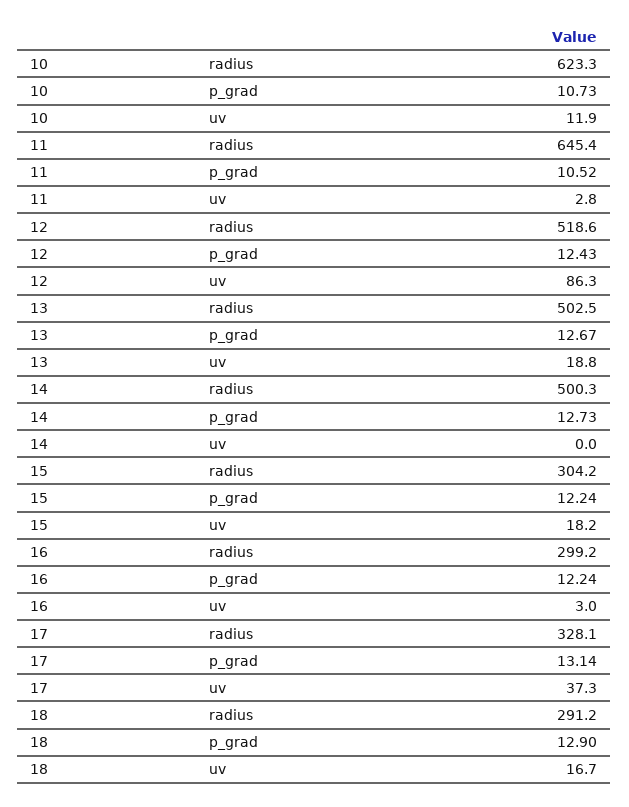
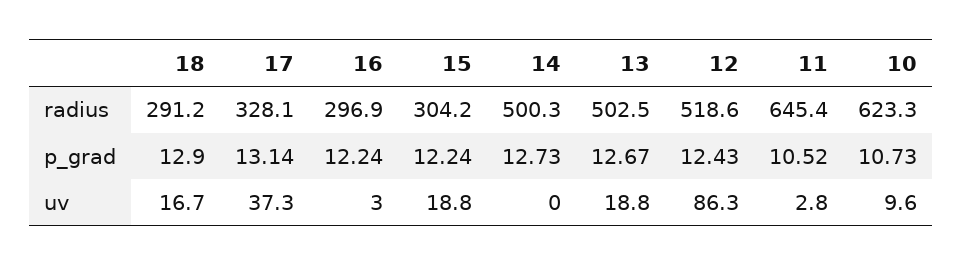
10, uv: 11.9 -> 9.6
15, uv: 18.2 -> 18.8
16, radius: 299.2 -> 296.9

